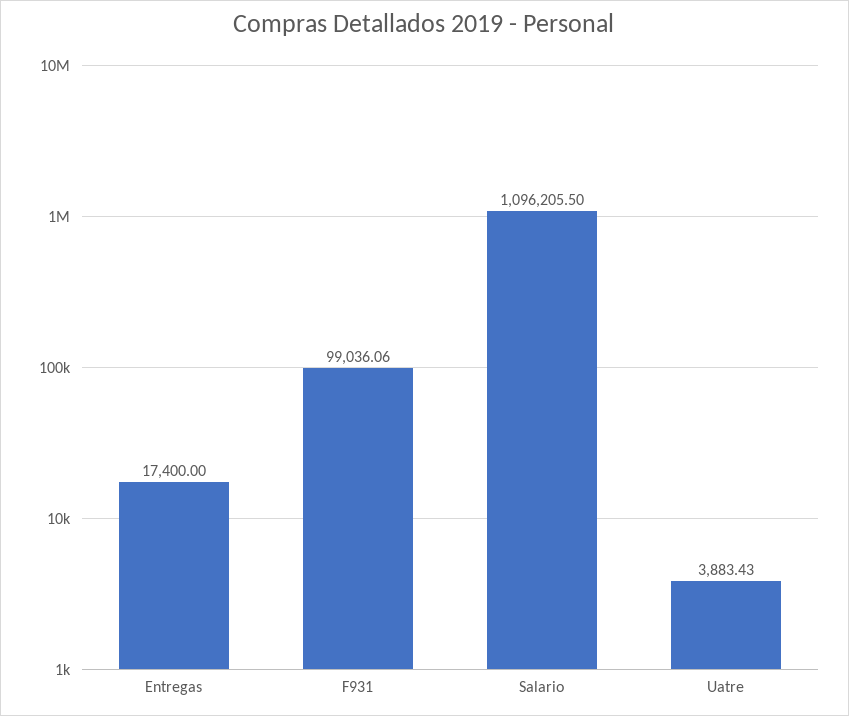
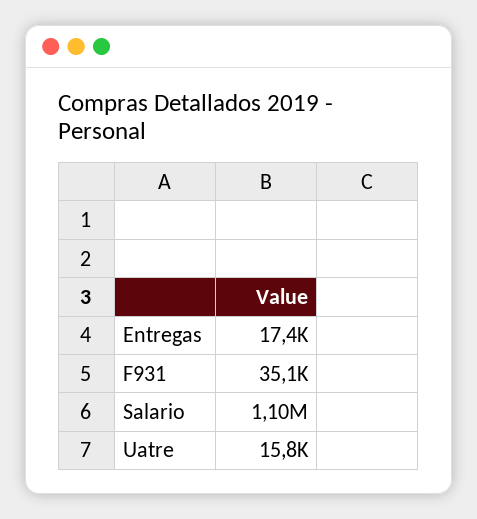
F931: 99036.06 -> 35100
Uatre: 3883.43 -> 15800

